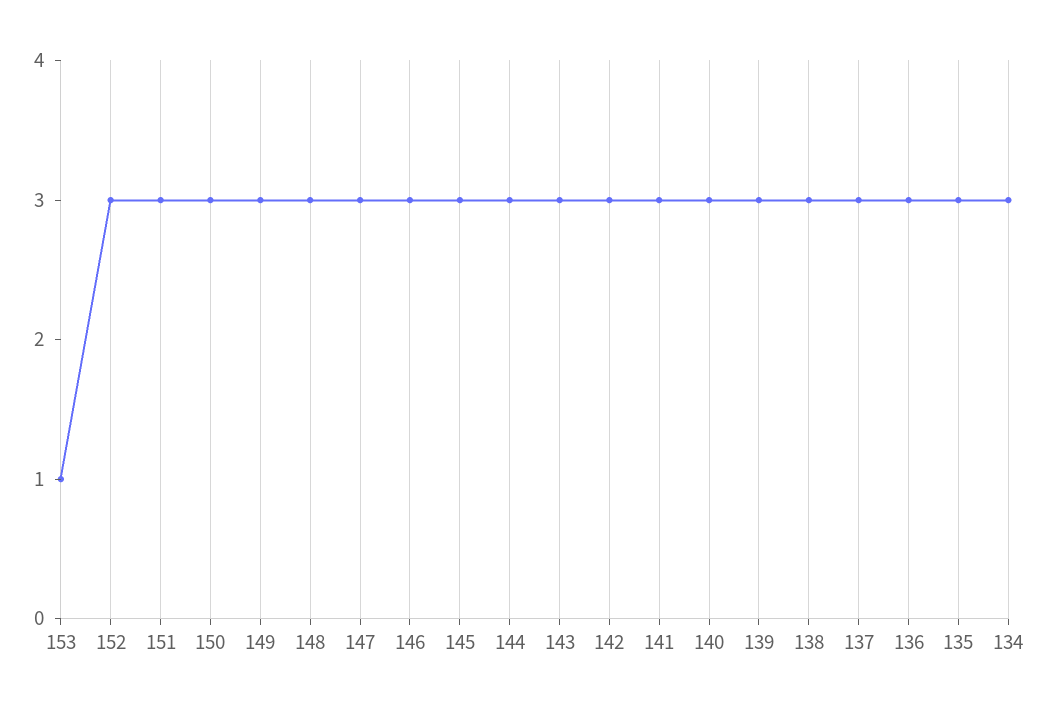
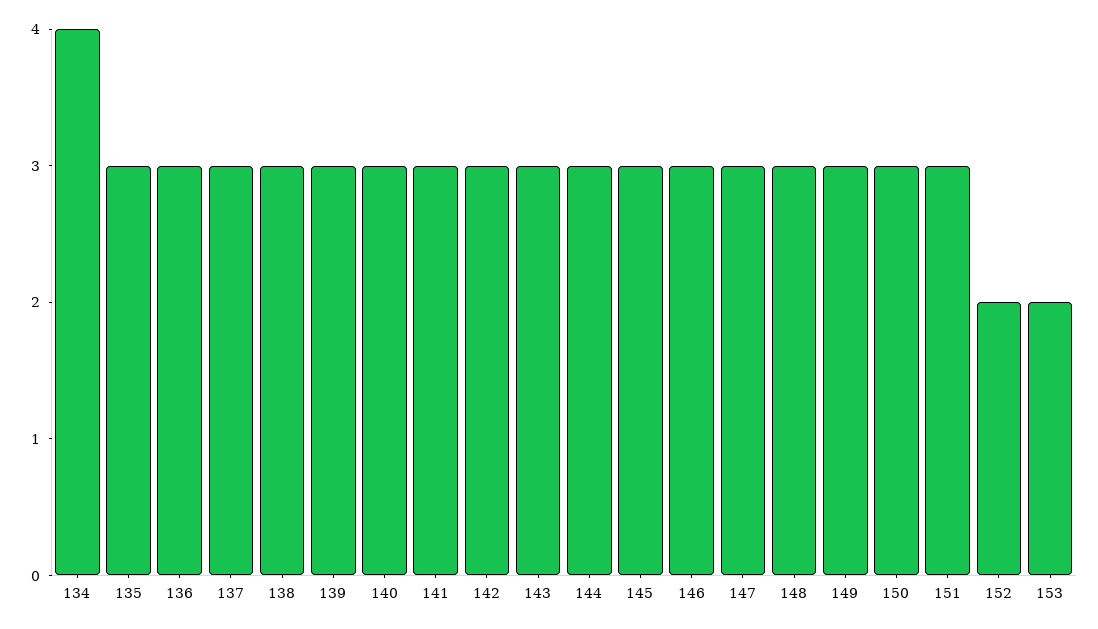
153: 1 -> 2
152: 3 -> 2
134: 3 -> 4

